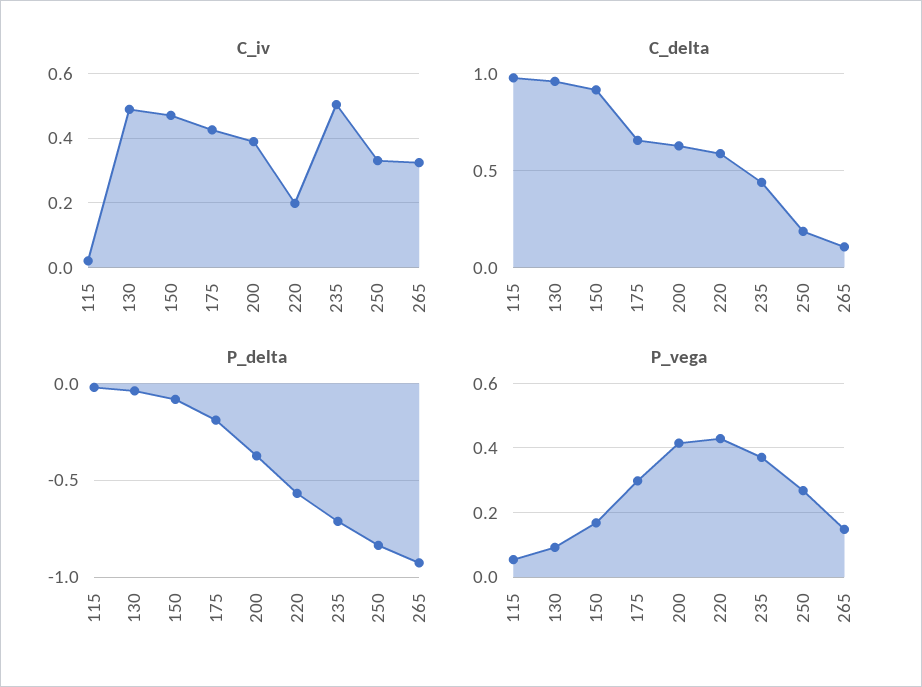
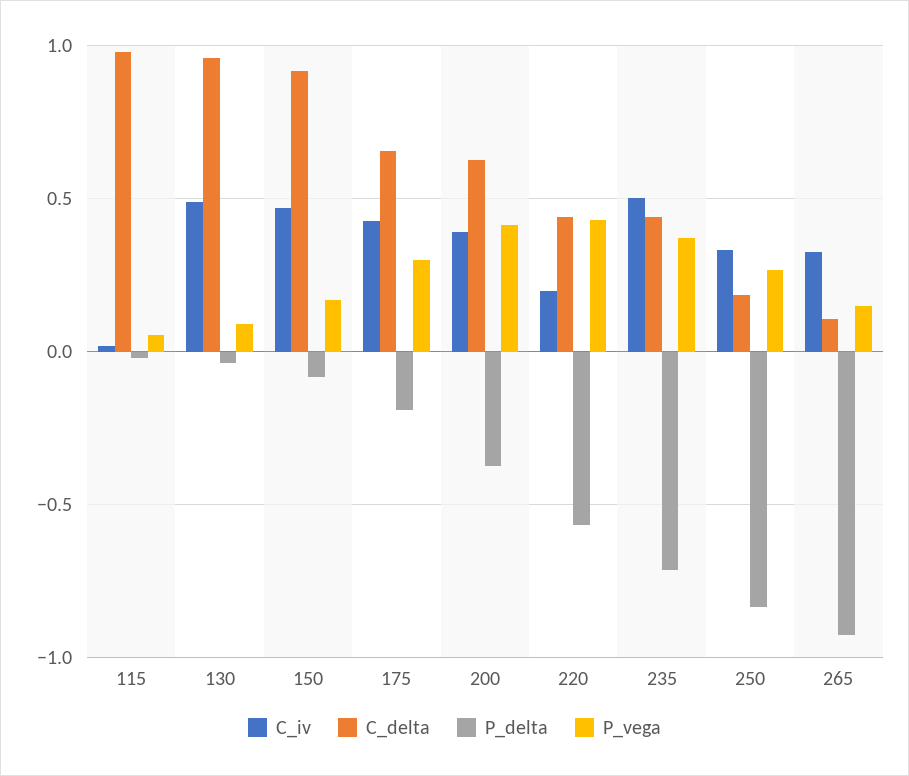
C_delta, 220: 0.6 -> 0.45

